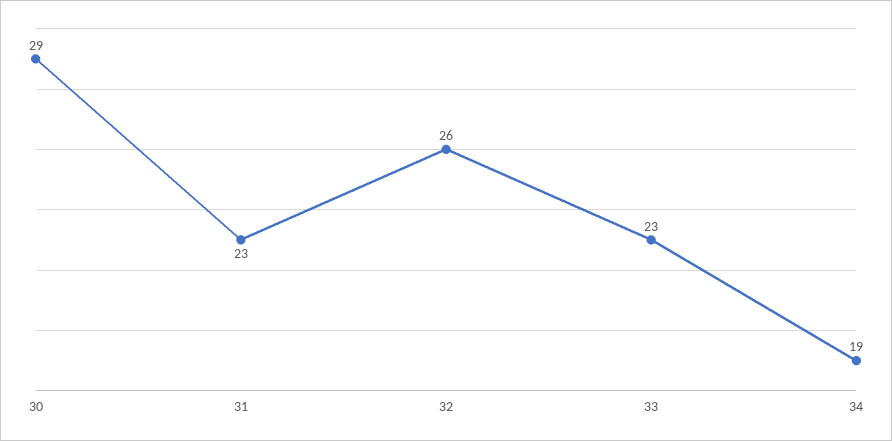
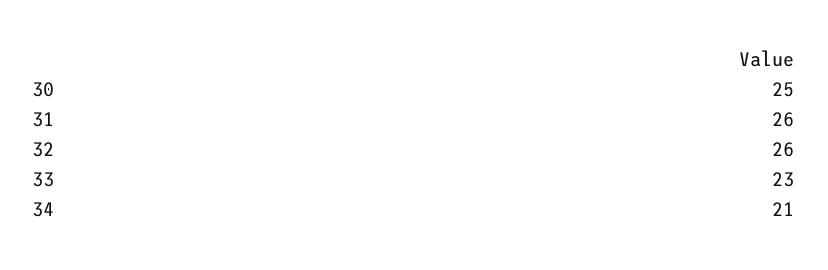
30: 29 -> 25
31: 23 -> 26
34: 19 -> 21

